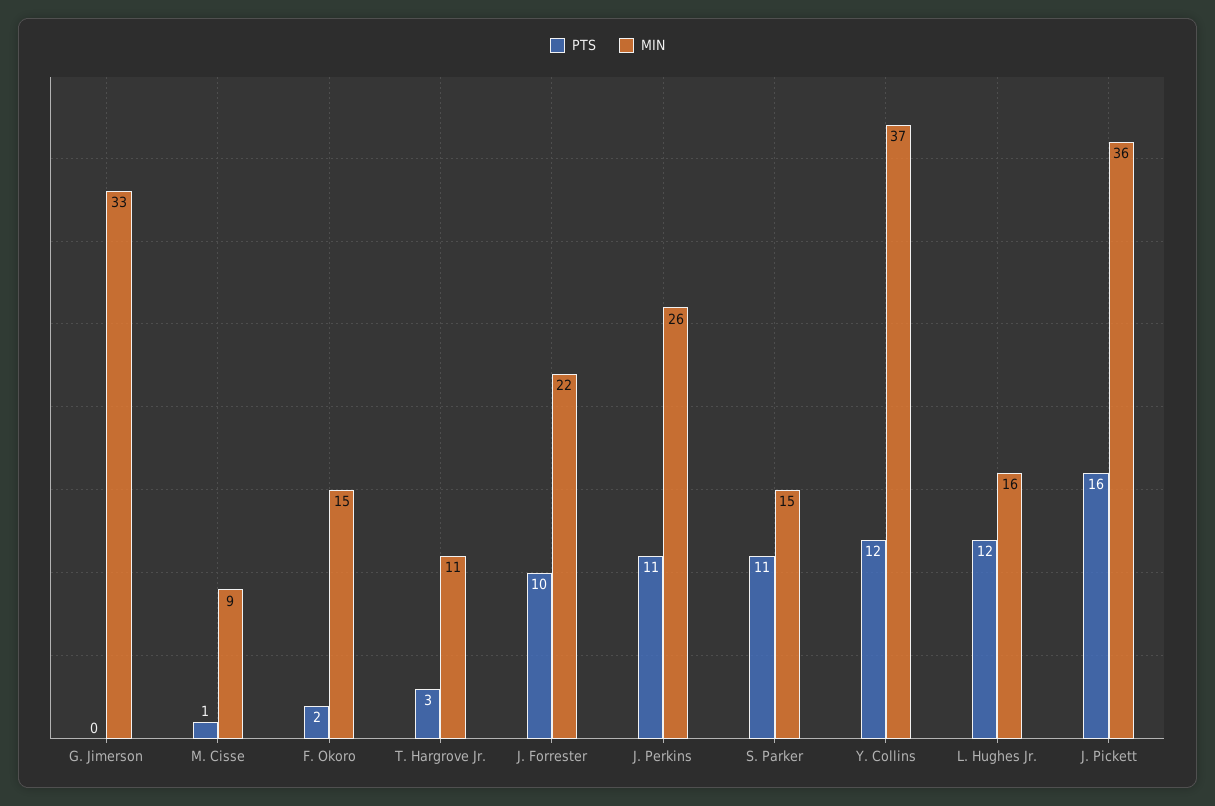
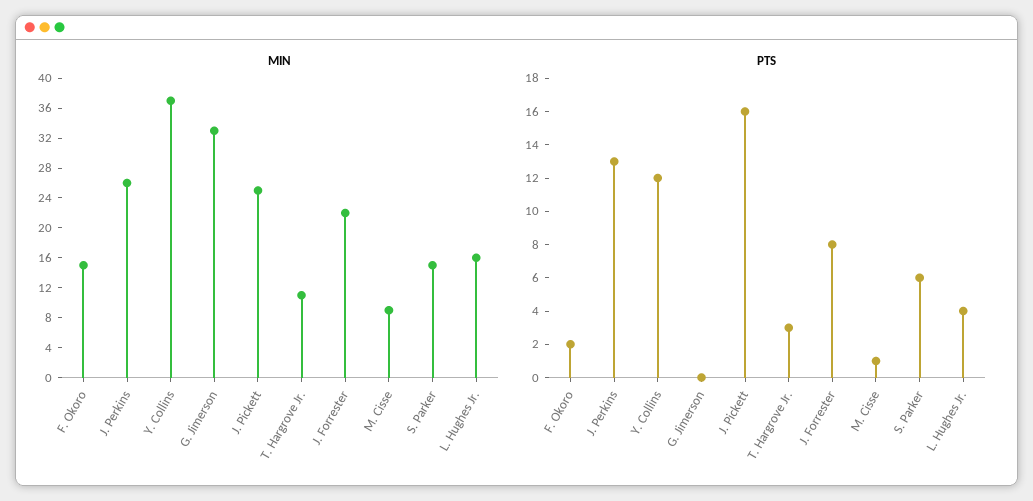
PTS, J. Forrester: 10 -> 8
PTS, J. Perkins: 11 -> 13
PTS, S. Parker: 11 -> 6
PTS, L. Hughes Jr.: 12 -> 4
MIN, J. Pickett: 36 -> 24

